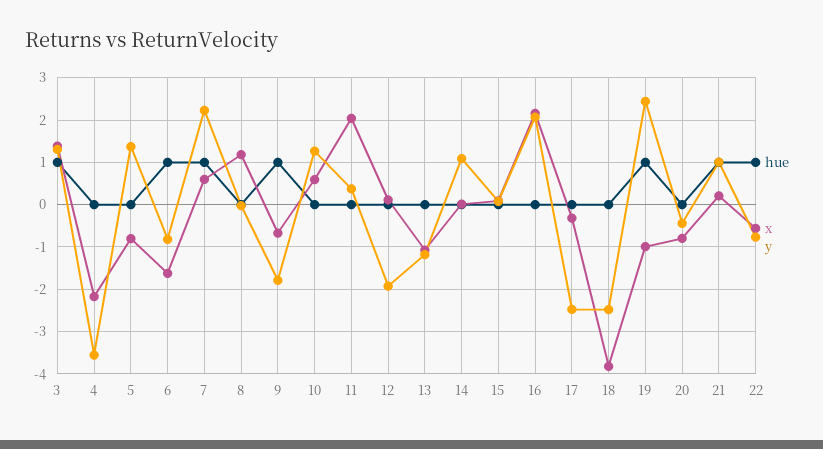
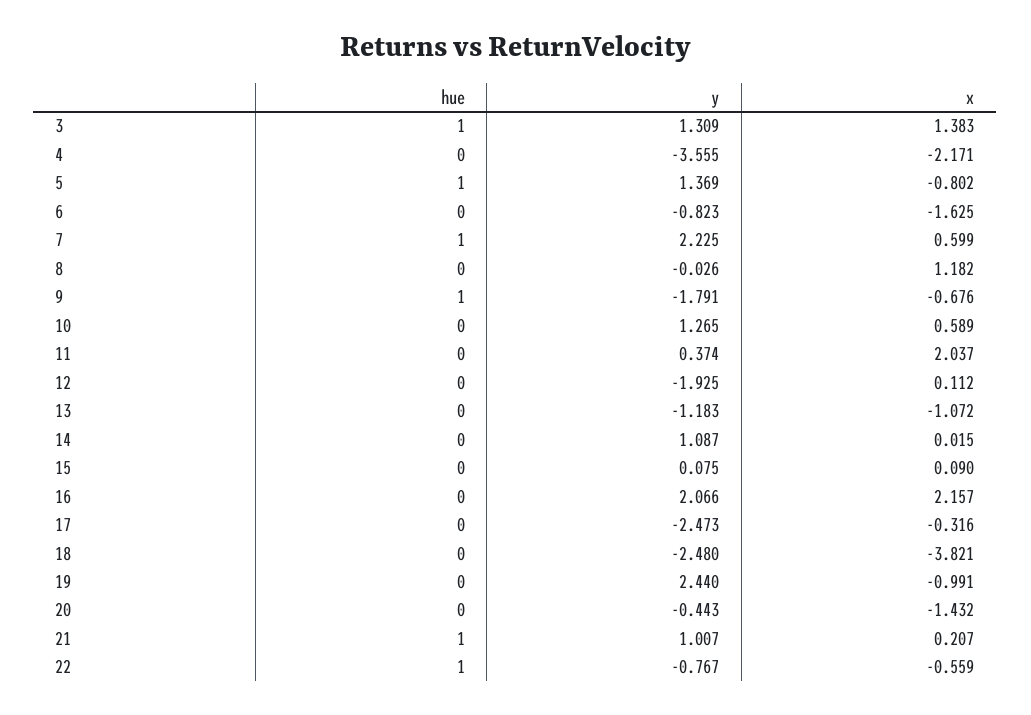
hue, 5: 0 -> 1
hue, 6: 1 -> 0
hue, 19: 1 -> 0
x, 20: -0.8 -> -1.432

